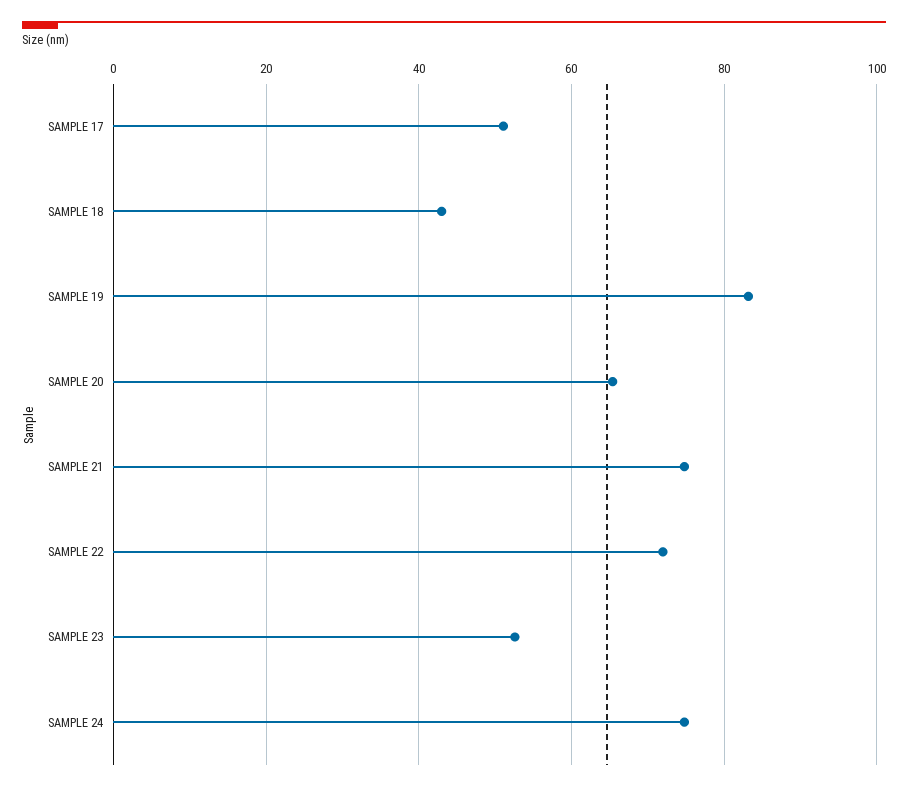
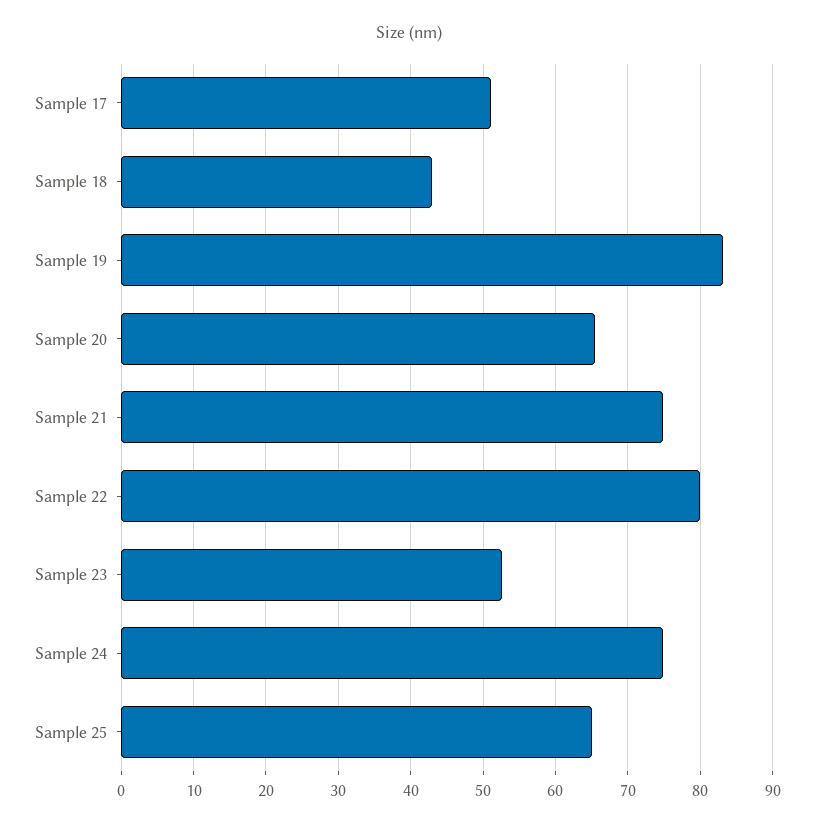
SAMPLE 22: 72 -> 80
Sample 25: none -> 65

